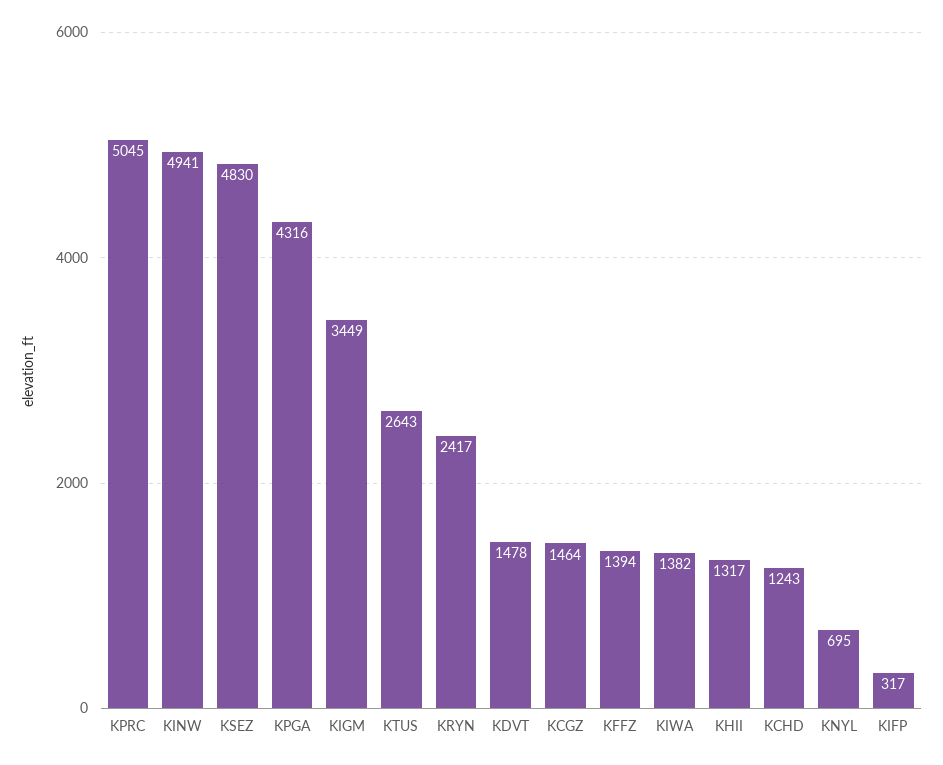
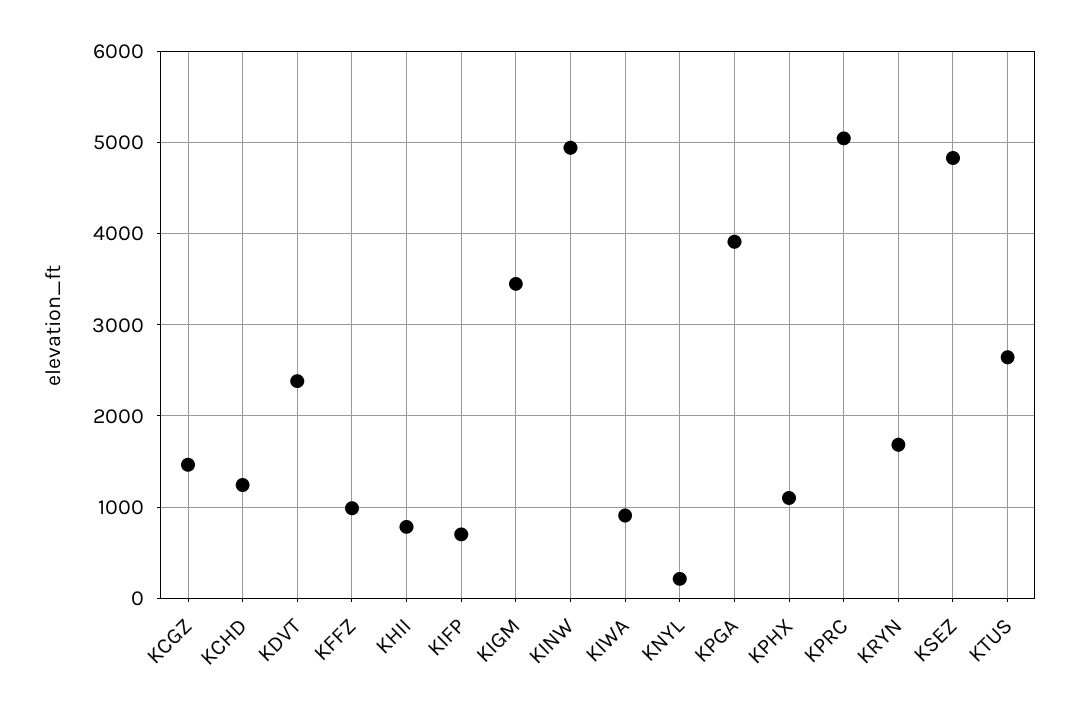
KPGA: 4316 -> 3900
KRYN: 2417 -> 1700
KDVT: 1478 -> 2400
KFFZ: 1394 -> 1000
KIWA: 1382 -> 900
KHII: 1317 -> 800
KNYL: 695 -> 200
KIFP: 317 -> 700
KPHX: none -> 1100

